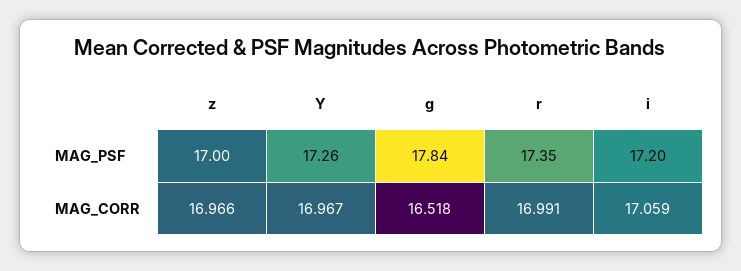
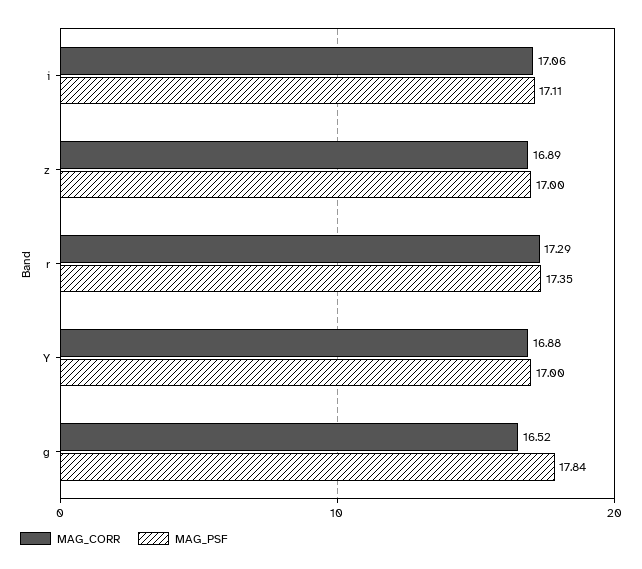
MAG_PSF, Y: 17.26 -> 17
MAG_PSF, i: 17.2 -> 17.11
MAG_CORR, z: 16.966 -> 16.89
MAG_CORR, Y: 16.967 -> 16.88
MAG_CORR, r: 16.991 -> 17.29

